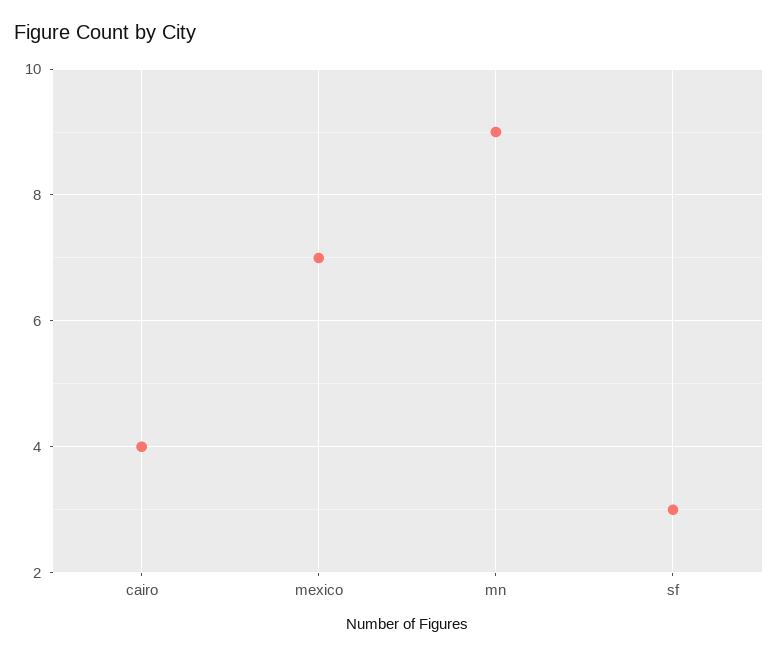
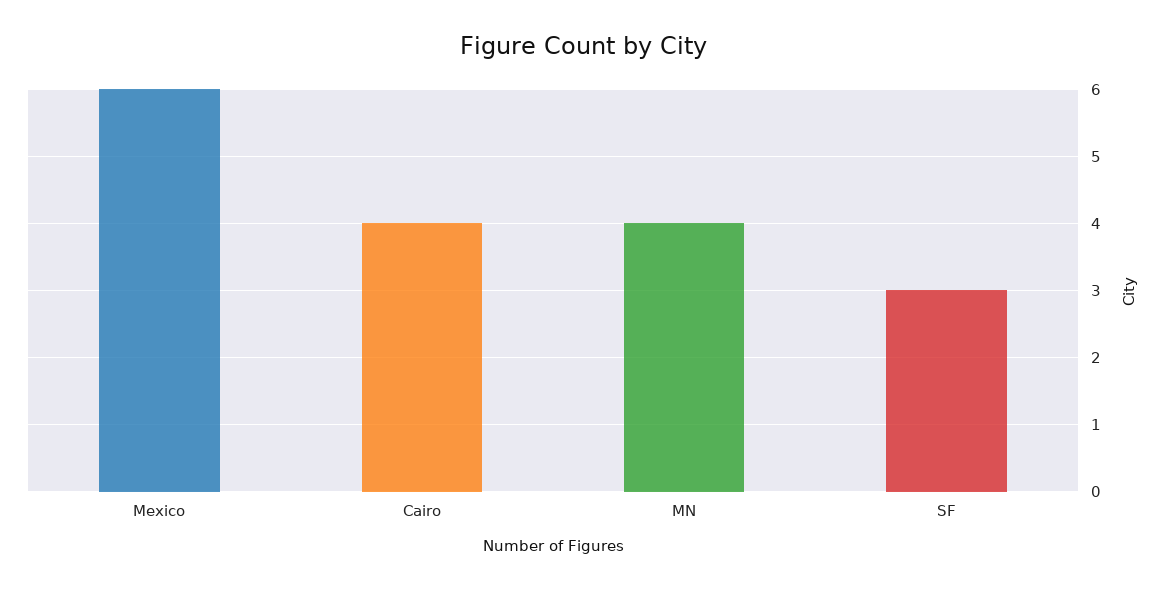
mexico: 7 -> 6
mn: 9 -> 4

